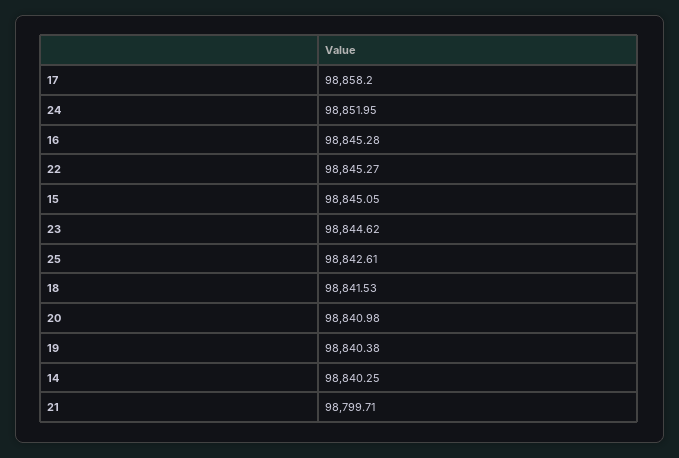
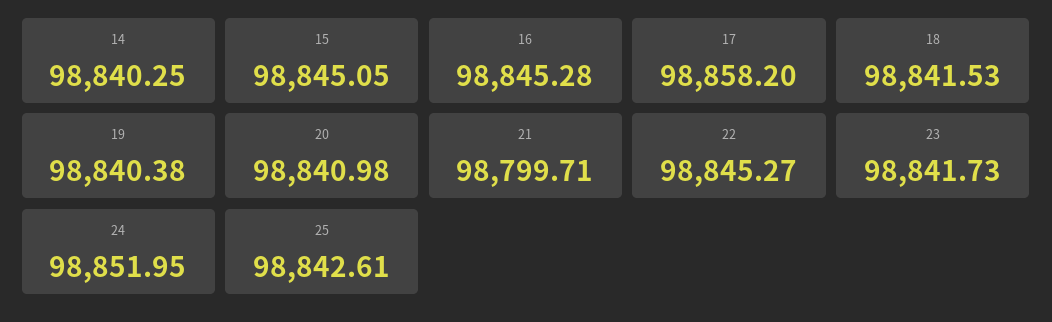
23: 98844.62 -> 98841.73

